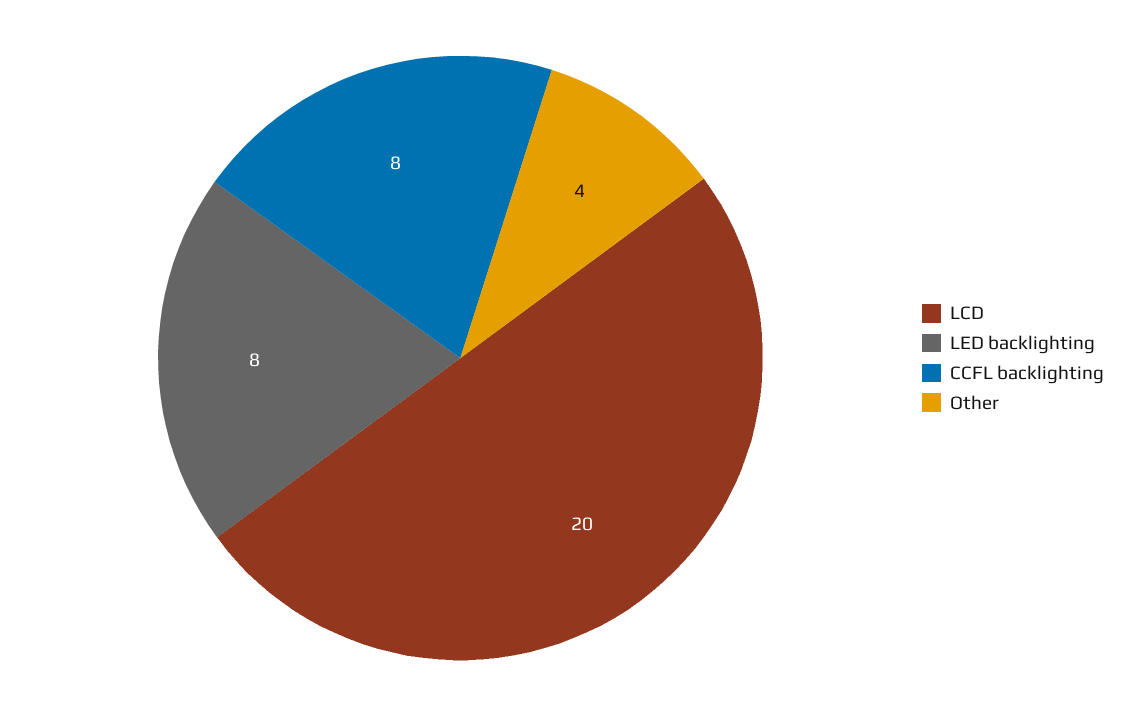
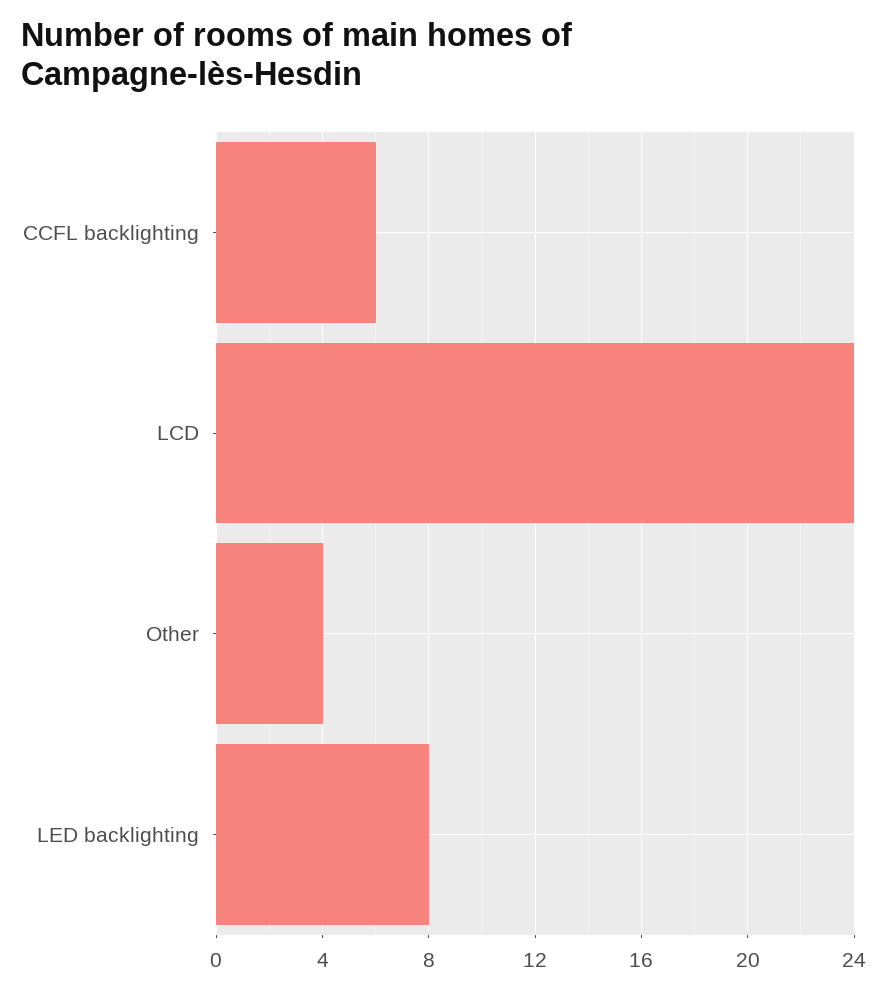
LCD: 20 -> 24
CCFL backlighting: 8 -> 6

